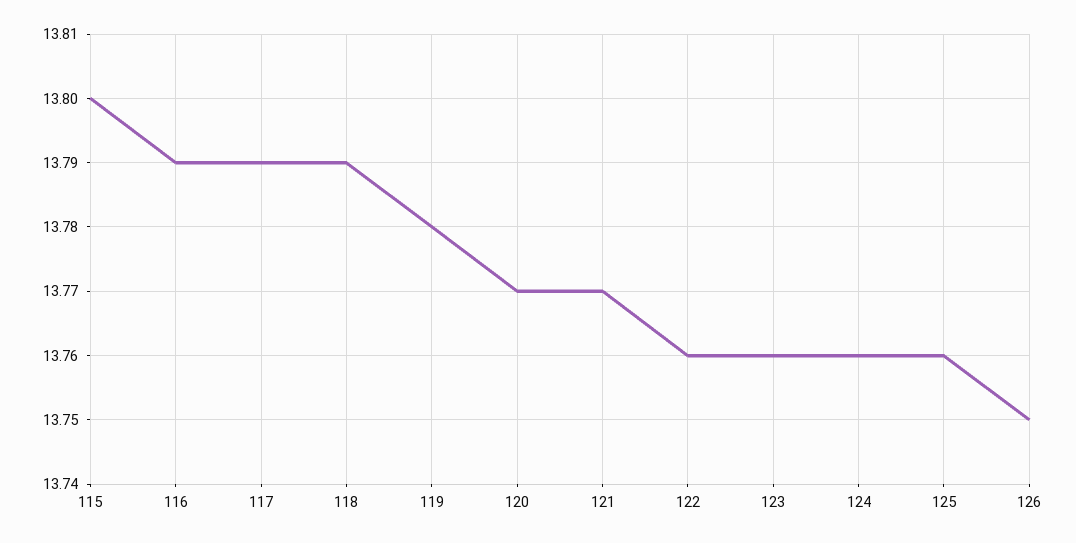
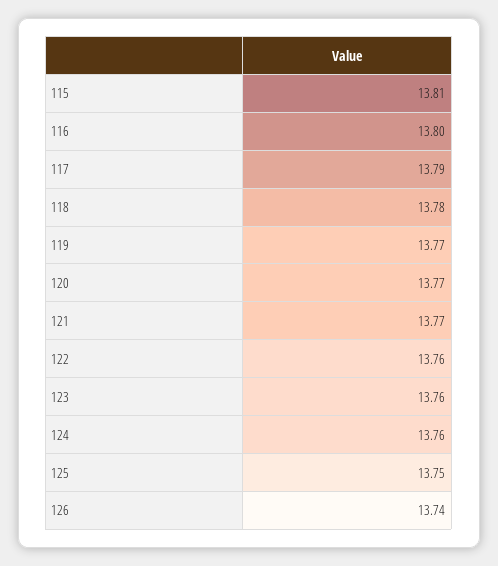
115: 13.8 -> 13.81
116: 13.79 -> 13.8
118: 13.79 -> 13.78
119: 13.78 -> 13.77
125: 13.76 -> 13.75
126: 13.75 -> 13.74

